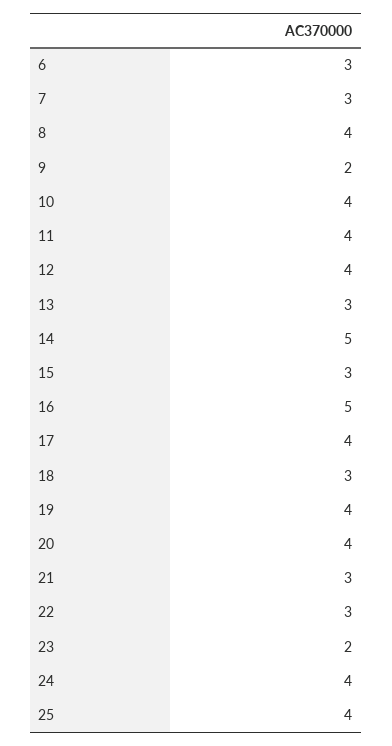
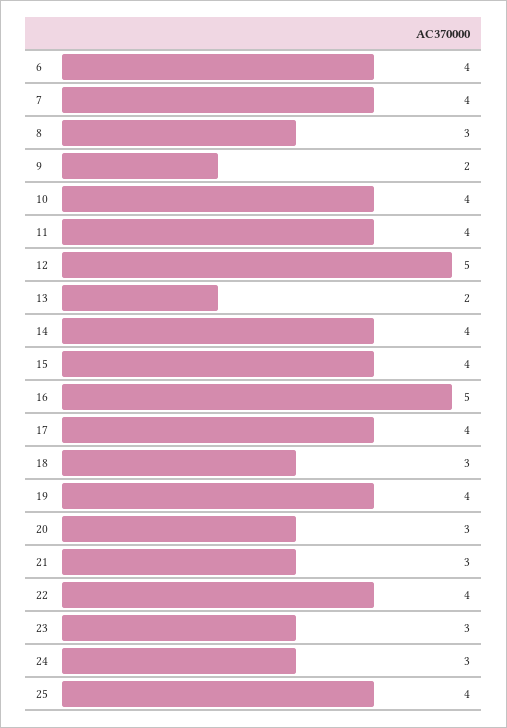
6: 3 -> 4
7: 3 -> 4
8: 4 -> 3
12: 4 -> 5
13: 3 -> 2
14: 5 -> 4
15: 3 -> 4
20: 4 -> 3
22: 3 -> 4
23: 2 -> 3
24: 4 -> 3

